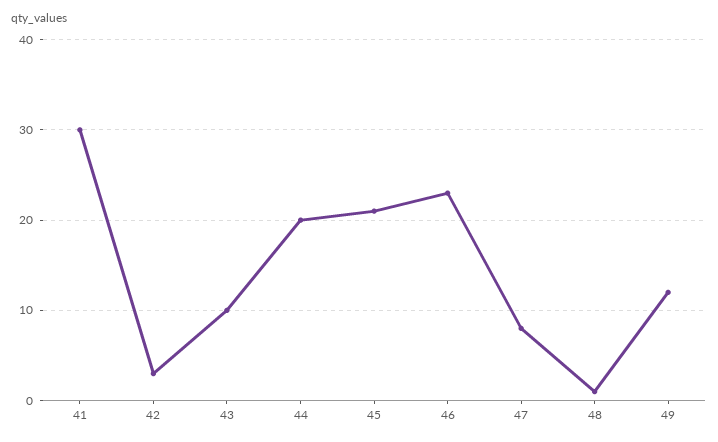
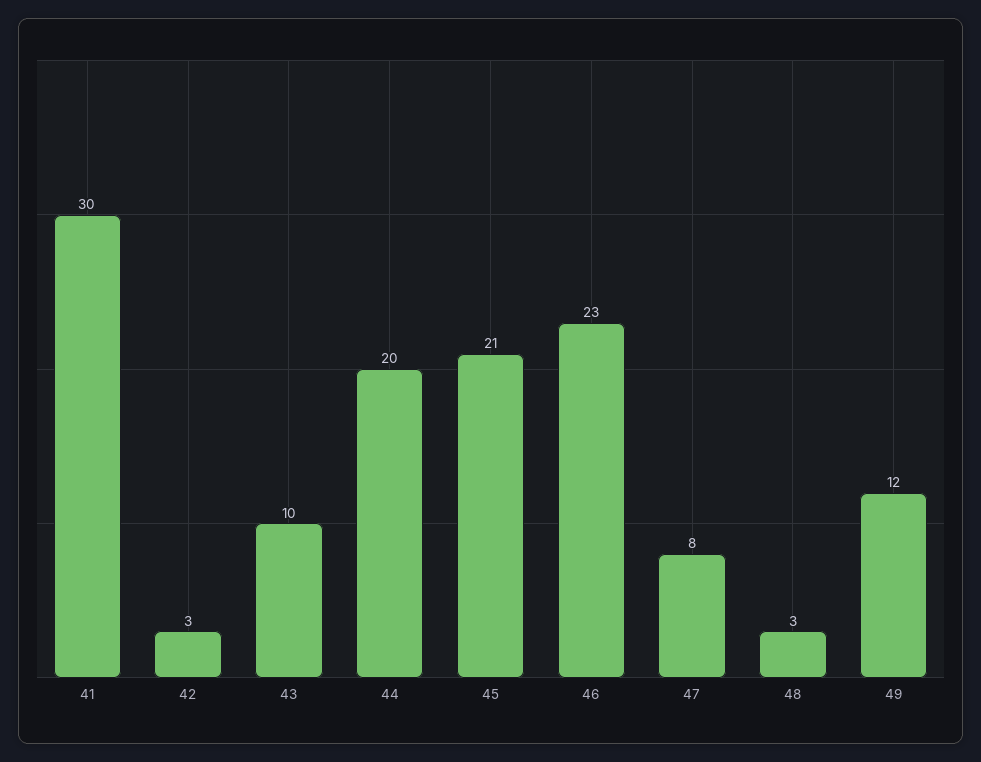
48: 1 -> 3

